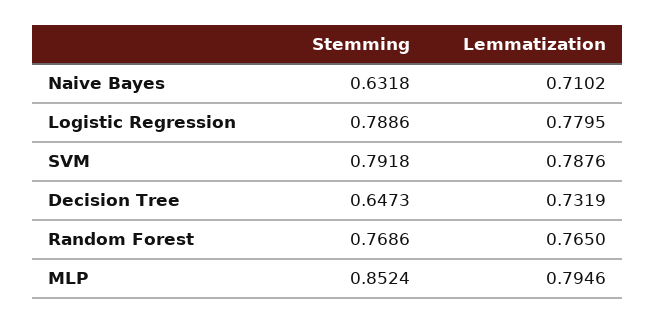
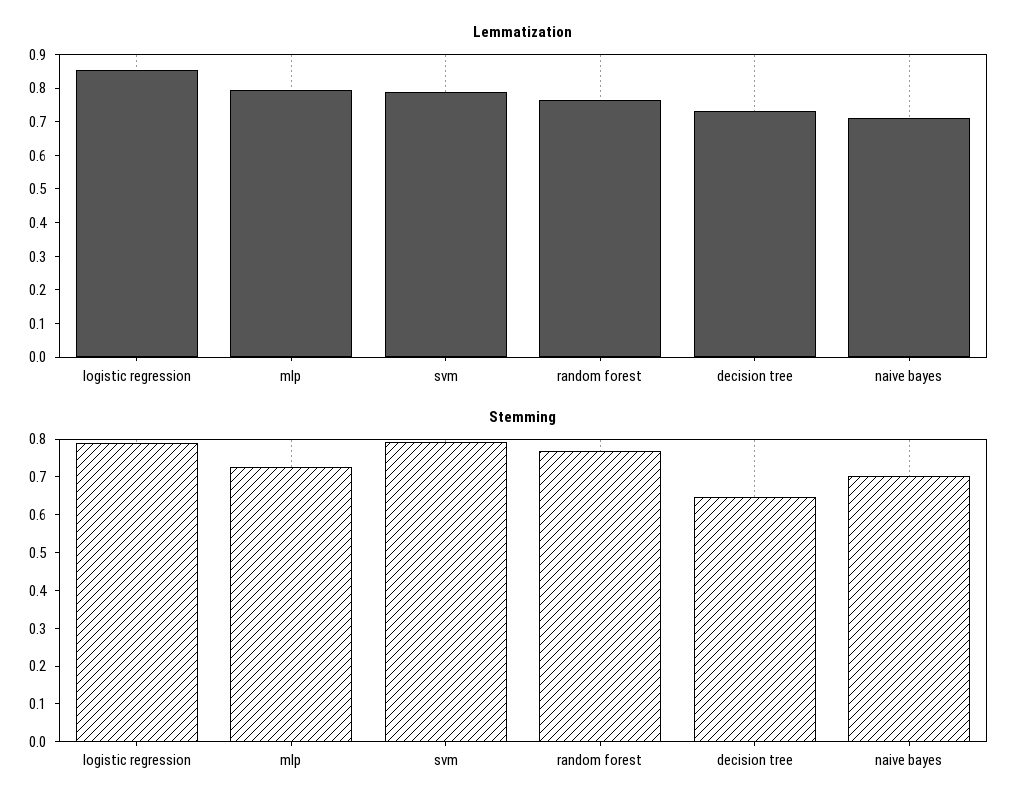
Stemming, Naive Bayes: 0.6318 -> 0.7
Lemmatization, Logistic Regression: 0.7795 -> 0.85
Stemming, MLP: 0.8524 -> 0.725

